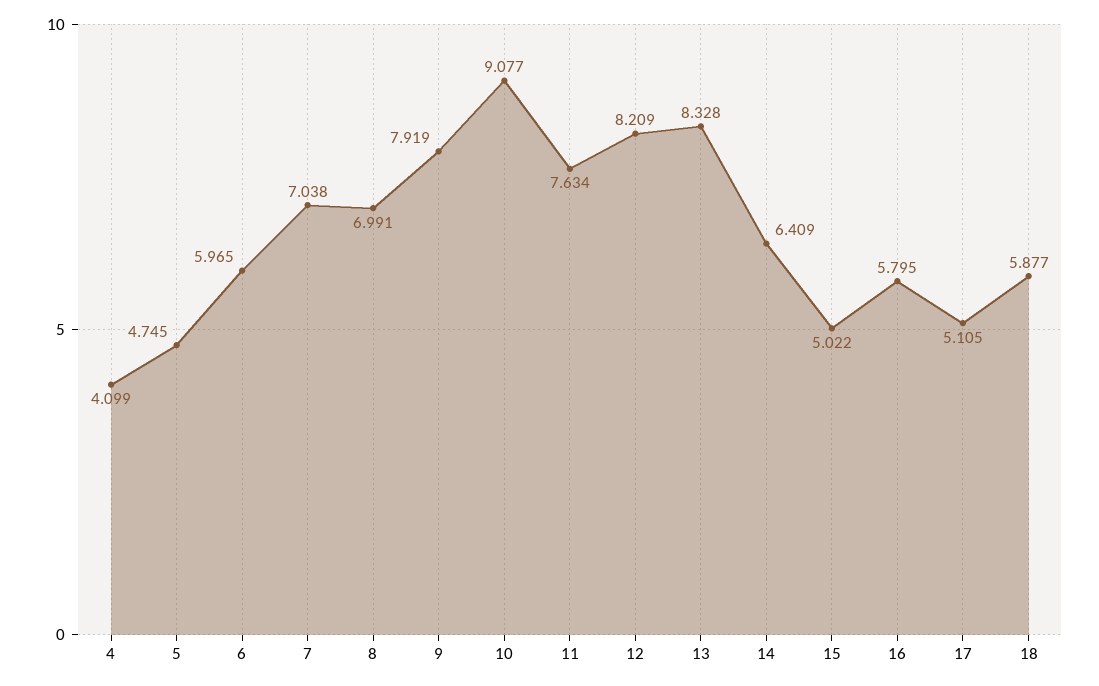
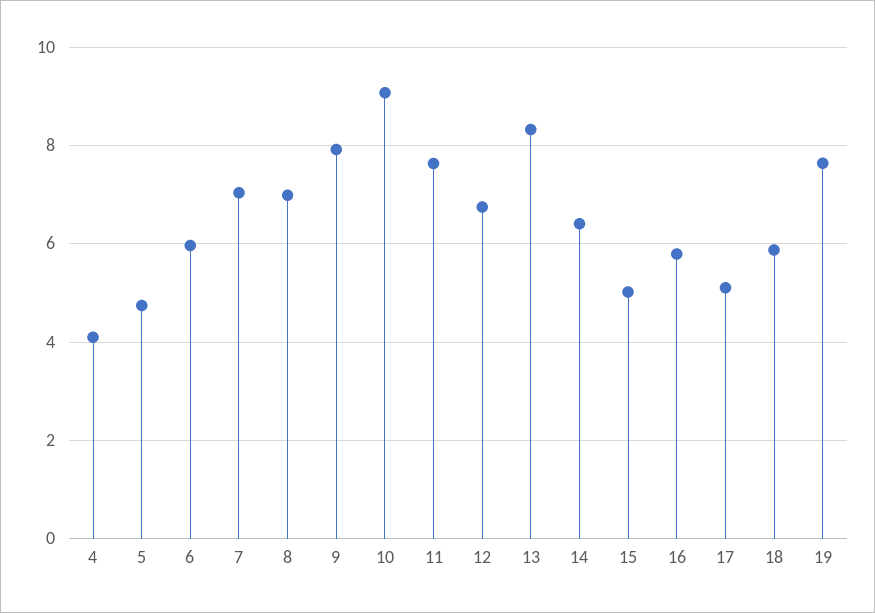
12: 8.209 -> 6.8
19: none -> 7.6

